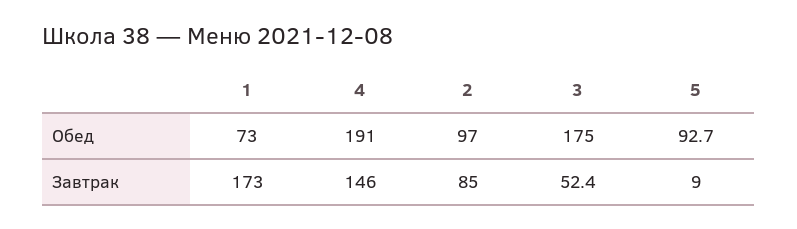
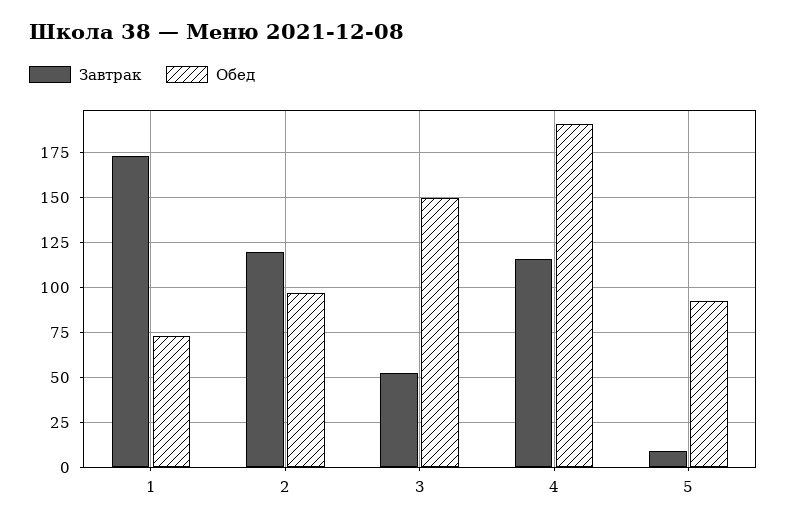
Обед, 3: 175 -> 150
Завтрак, 4: 146 -> 115
Завтрак, 2: 85 -> 120

